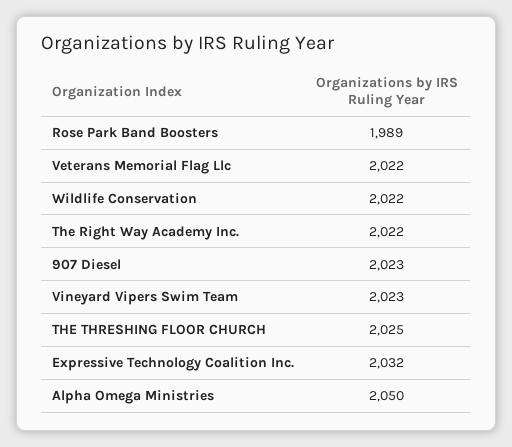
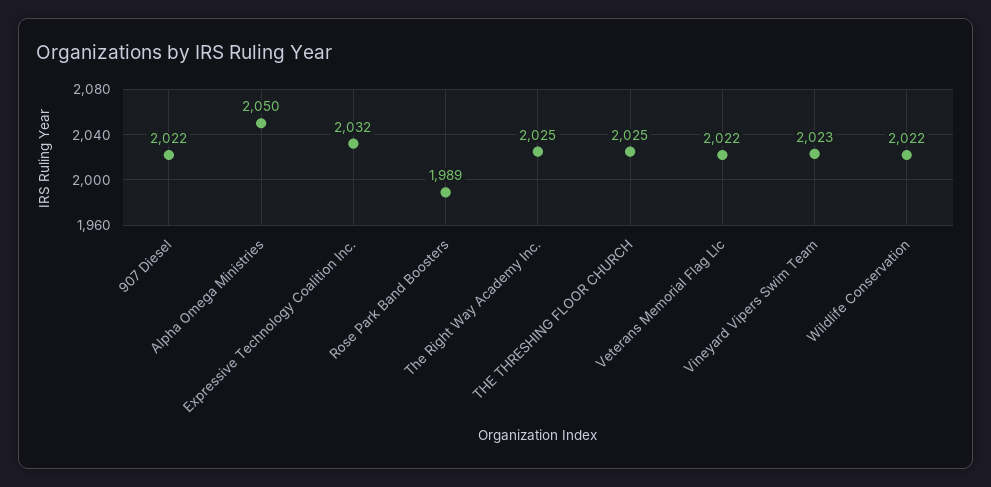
The Right Way Academy Inc.: 2022 -> 2025
907 Diesel: 2023 -> 2022

